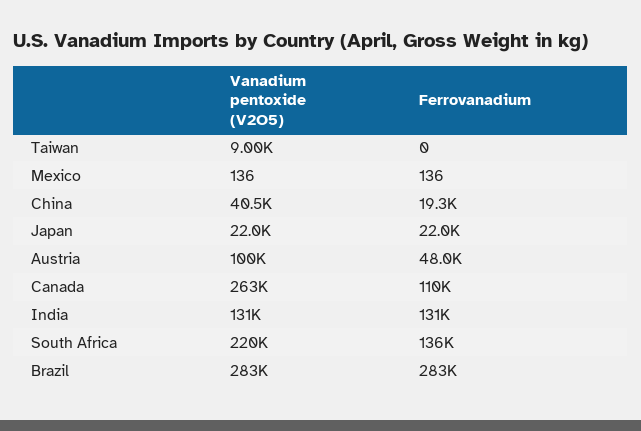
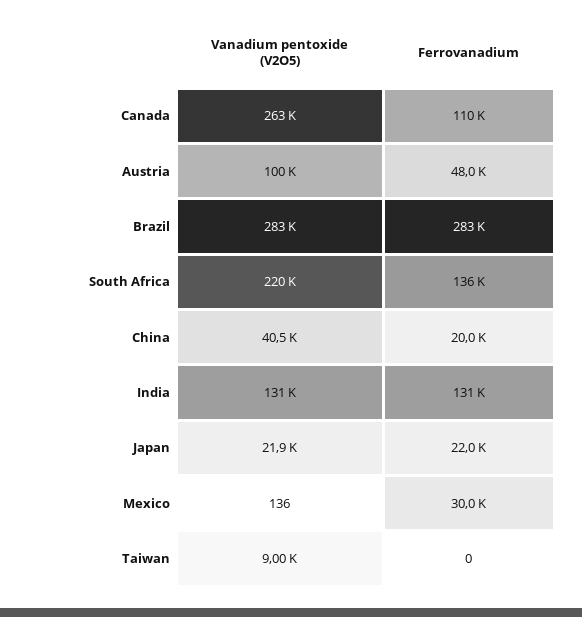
Ferrovanadium, Mexico: 136 -> 30000
Ferrovanadium, China: 19300 -> 20000
Vanadium pentoxide (V2O5), Japan: 22000 -> 21900

